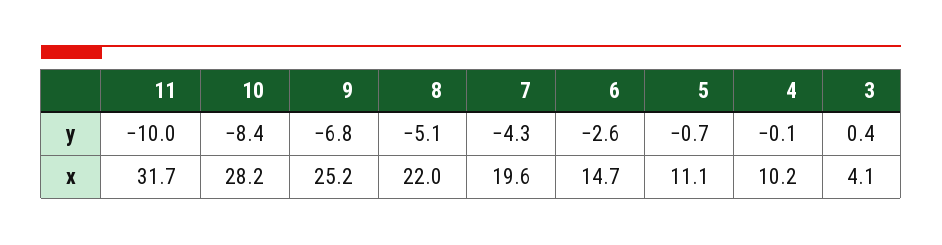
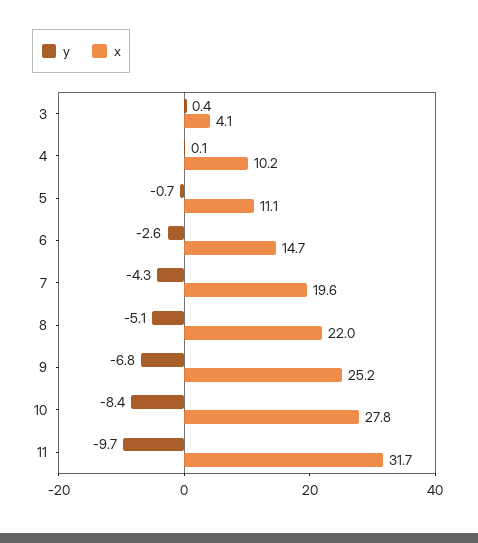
y, 11: -10 -> -9.7
y, 4: -0.1 -> 0.1
x, 10: 28.2 -> 27.8

